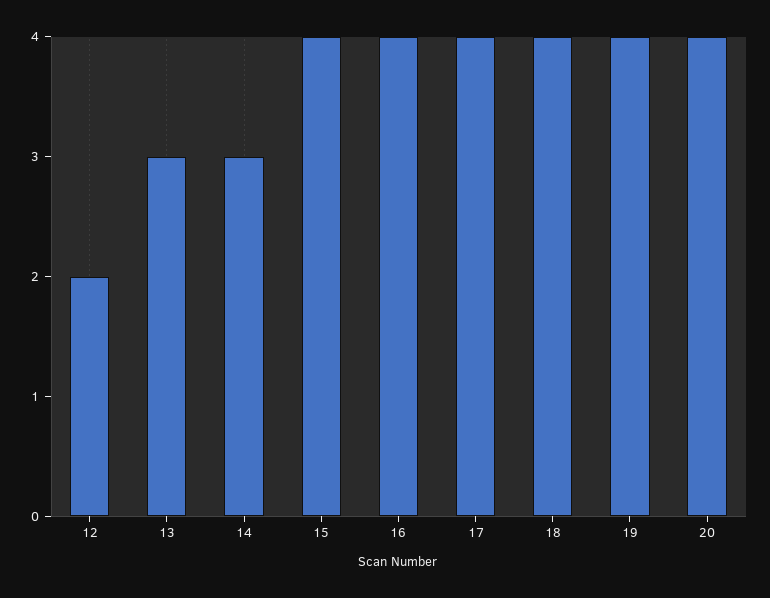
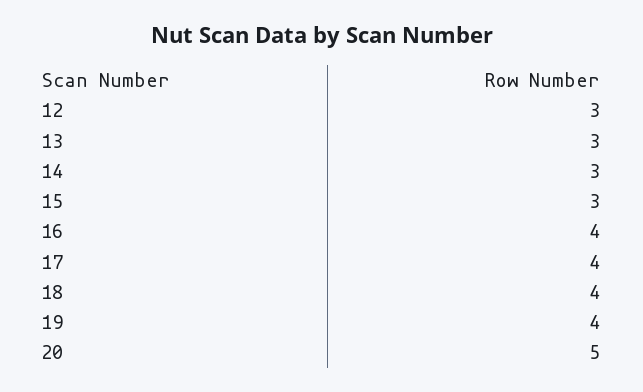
12: 2 -> 3
15: 4 -> 3
20: 4 -> 5

